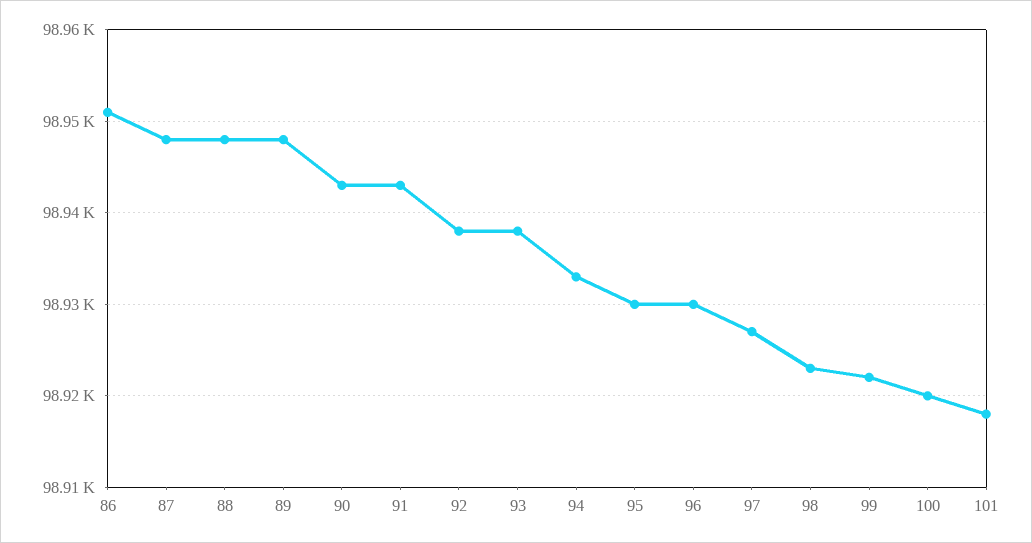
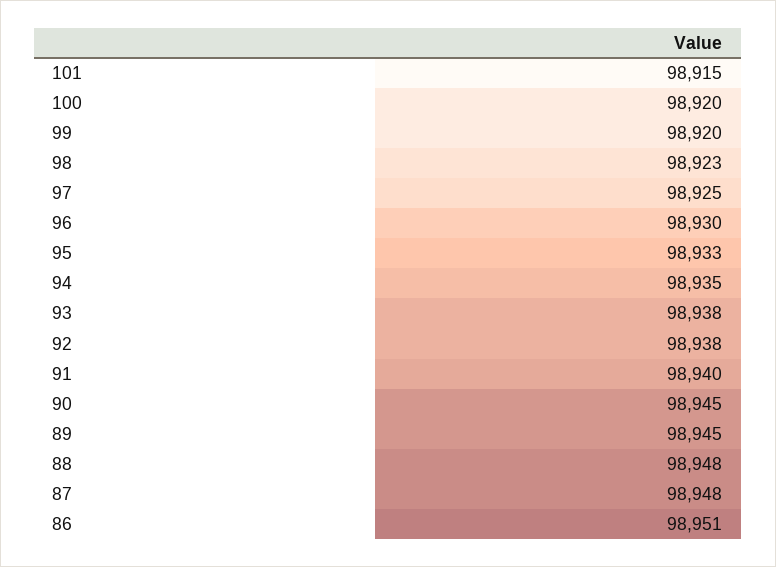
89: 98948 -> 98945
90: 98943 -> 98945
91: 98943 -> 98940
94: 98933 -> 98935
95: 98930 -> 98933
97: 98927 -> 98925
99: 98922 -> 98920
101: 98918 -> 98915

